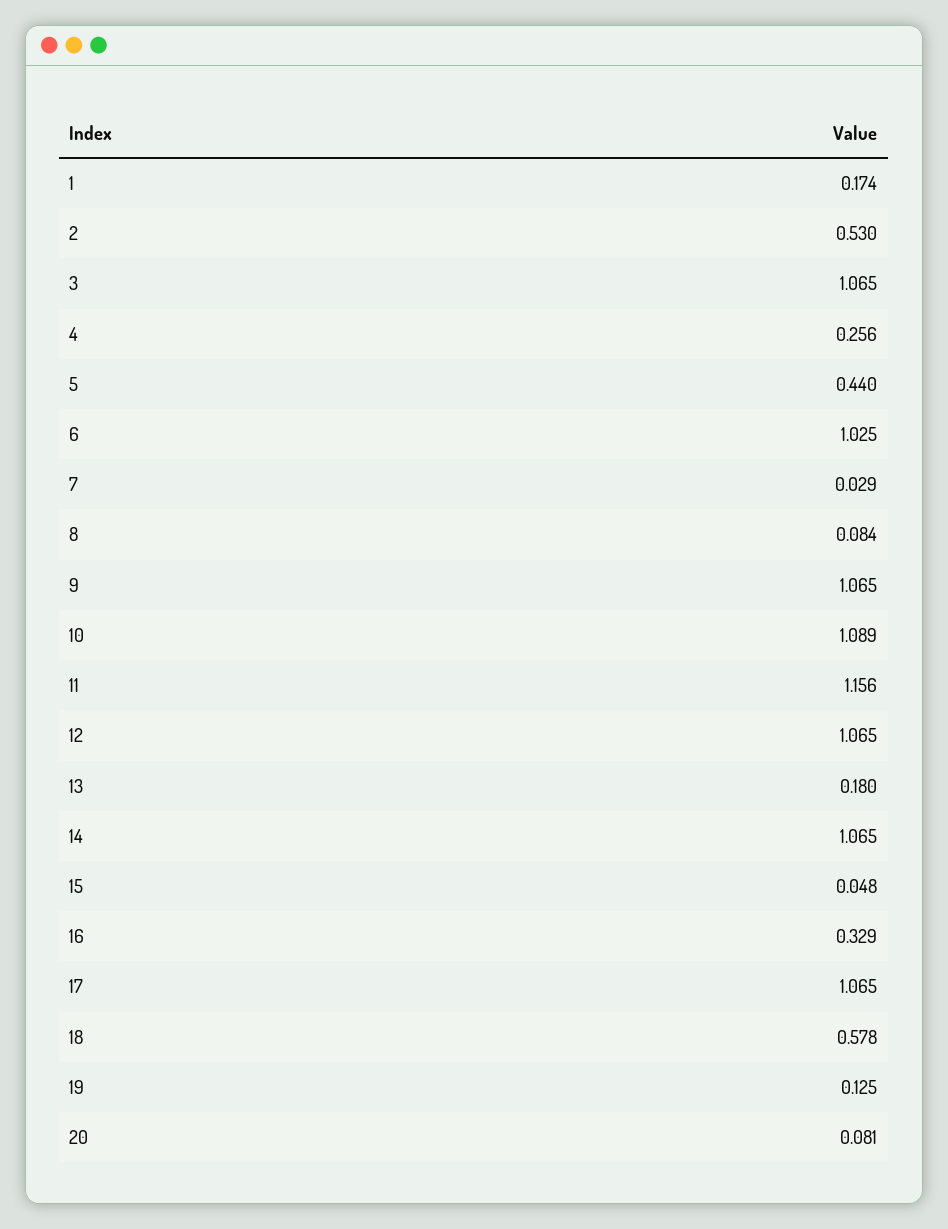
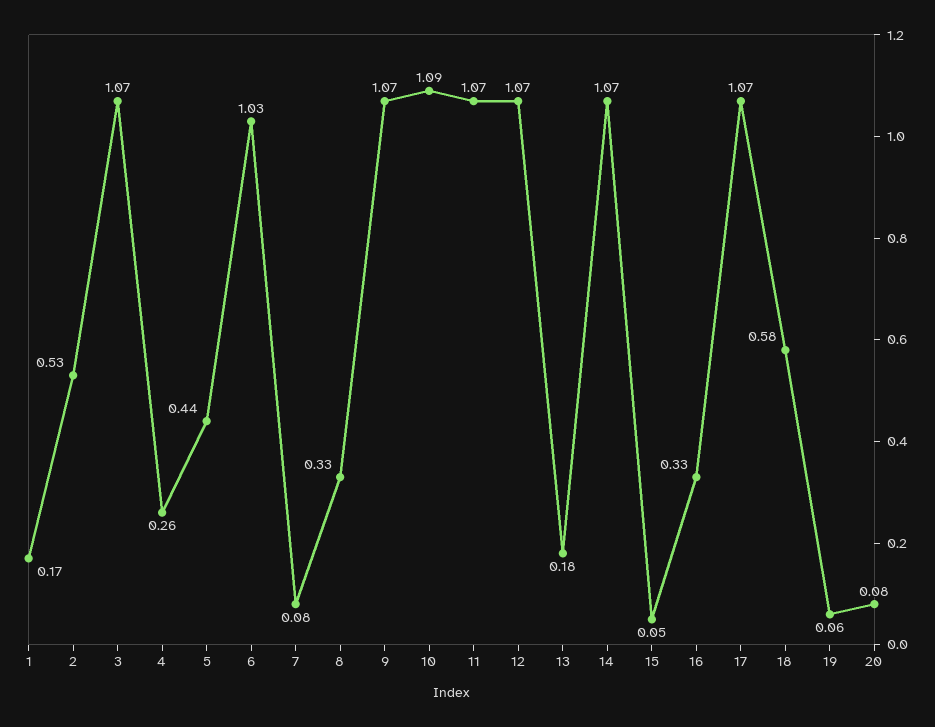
7: 0.029 -> 0.08
8: 0.084 -> 0.33
11: 1.156 -> 1.07
19: 0.125 -> 0.06

